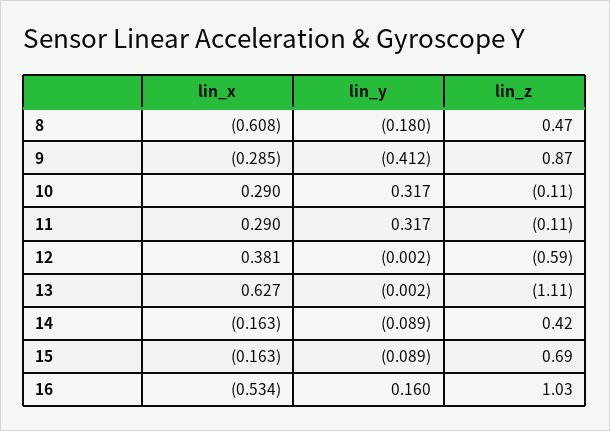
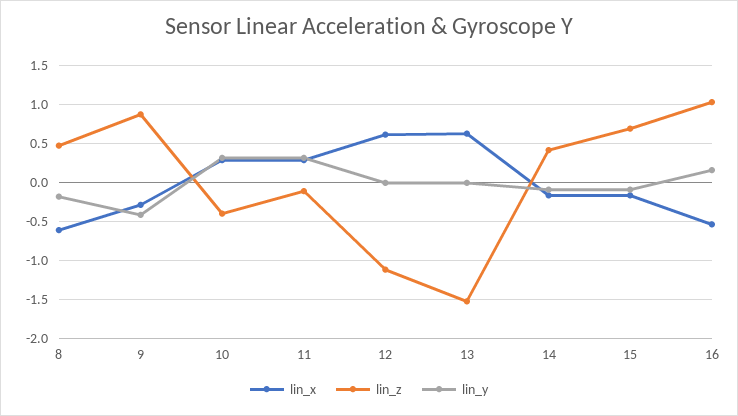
lin_z, 10: -0.11 -> -0.4
lin_x, 12: 0.381 -> 0.6
lin_z, 12: -0.59 -> -1.1
lin_z, 13: -1.11 -> -1.5

